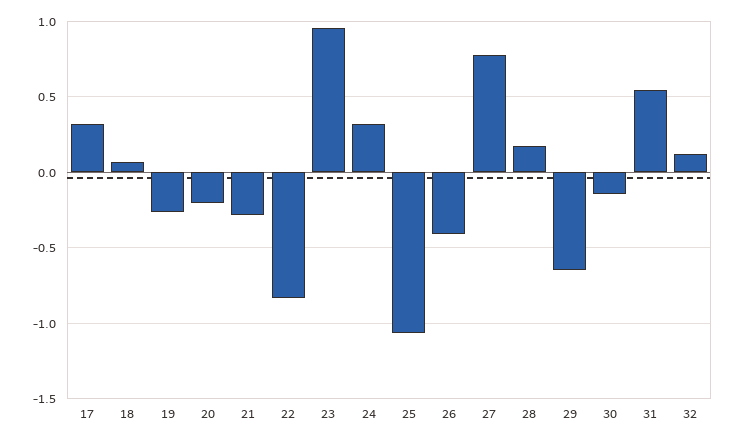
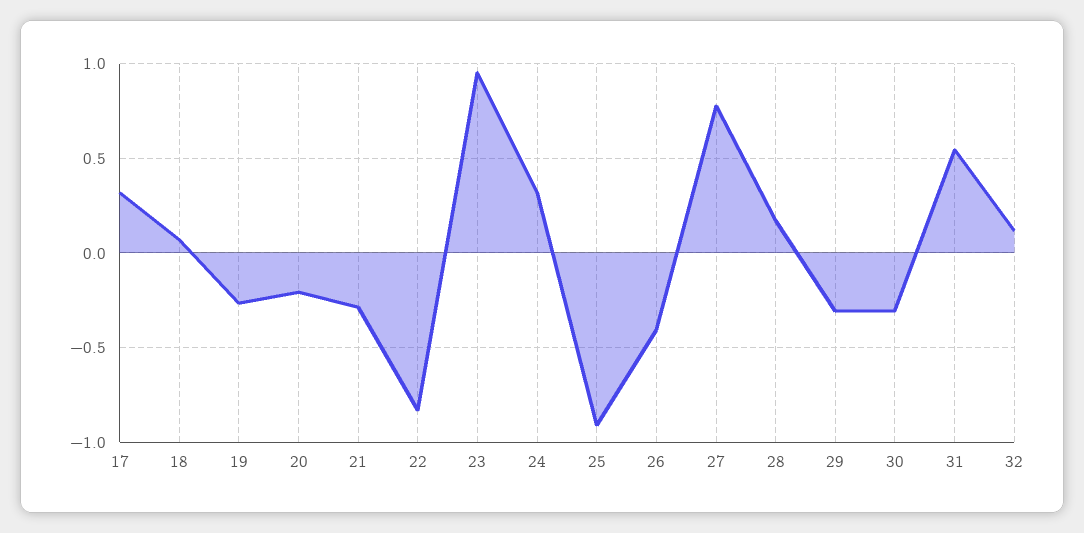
25: -1.05 -> -0.9
29: -0.65 -> -0.3
30: -0.15 -> -0.3

